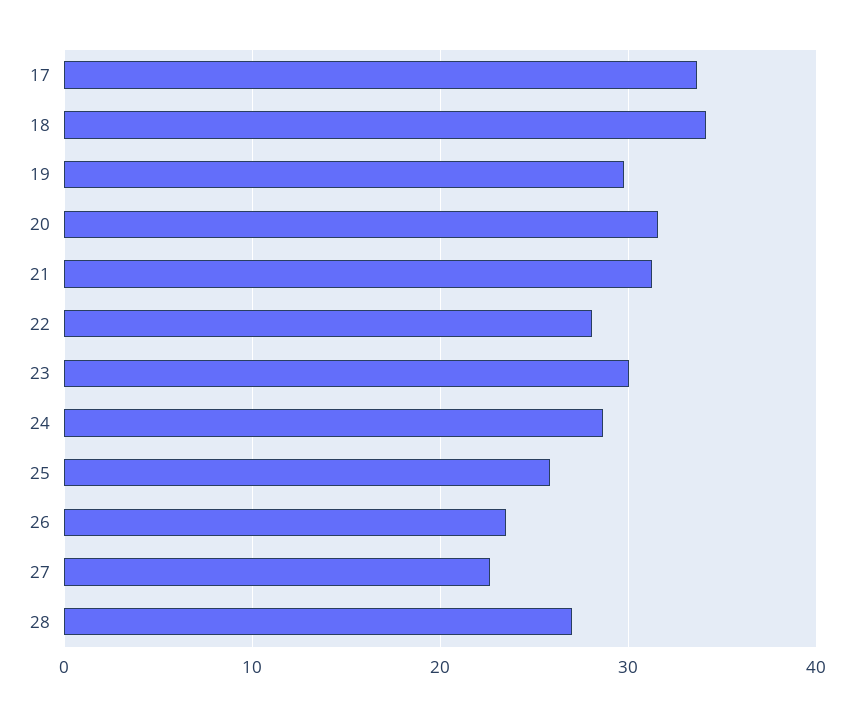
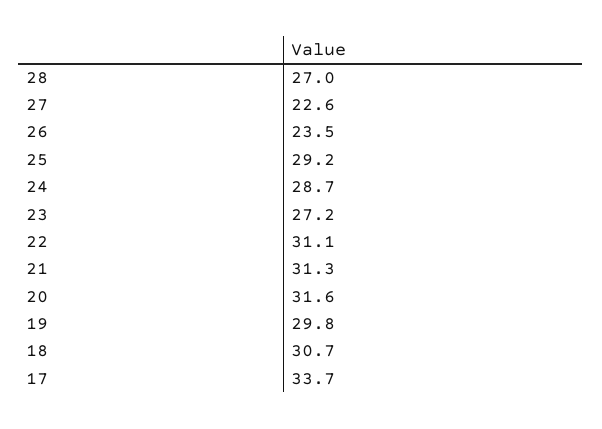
18: 34 -> 30.7
22: 28 -> 31.1
23: 30 -> 27.2
25: 26 -> 29.2

